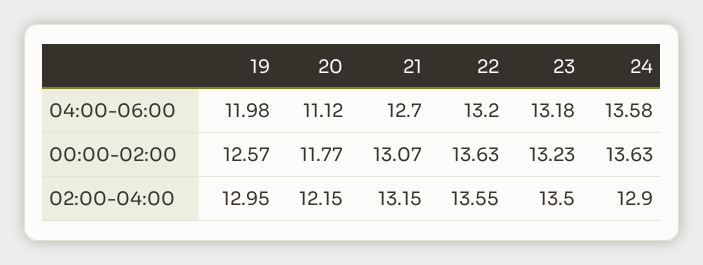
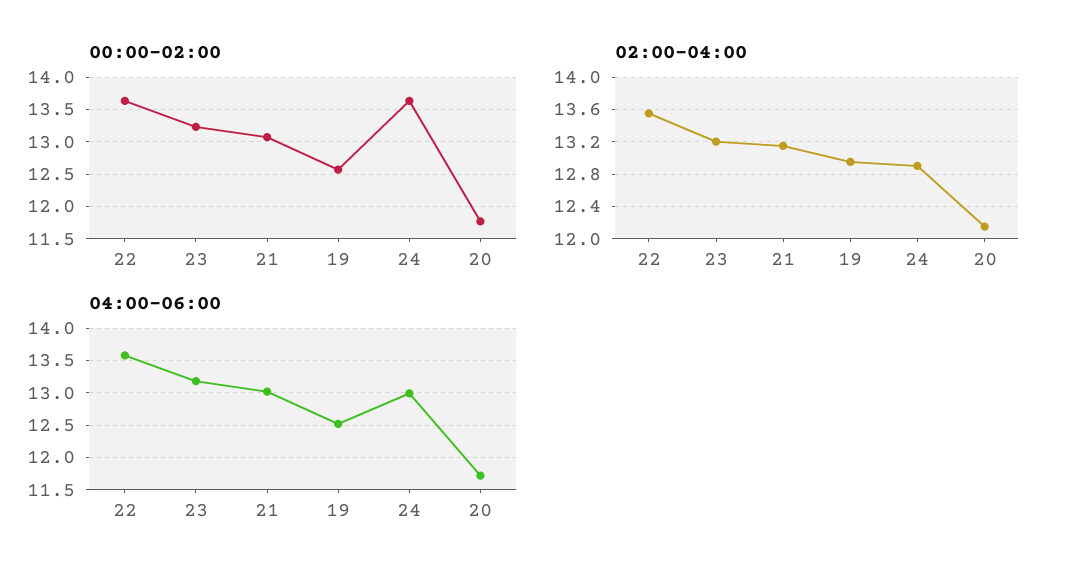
04:00-06:00, 19: 11.98 -> 12.5
04:00-06:00, 20: 11.12 -> 11.7
04:00-06:00, 21: 12.7 -> 13
04:00-06:00, 22: 13.2 -> 13.6
04:00-06:00, 24: 13.58 -> 13
02:00-04:00, 23: 13.5 -> 13.2

